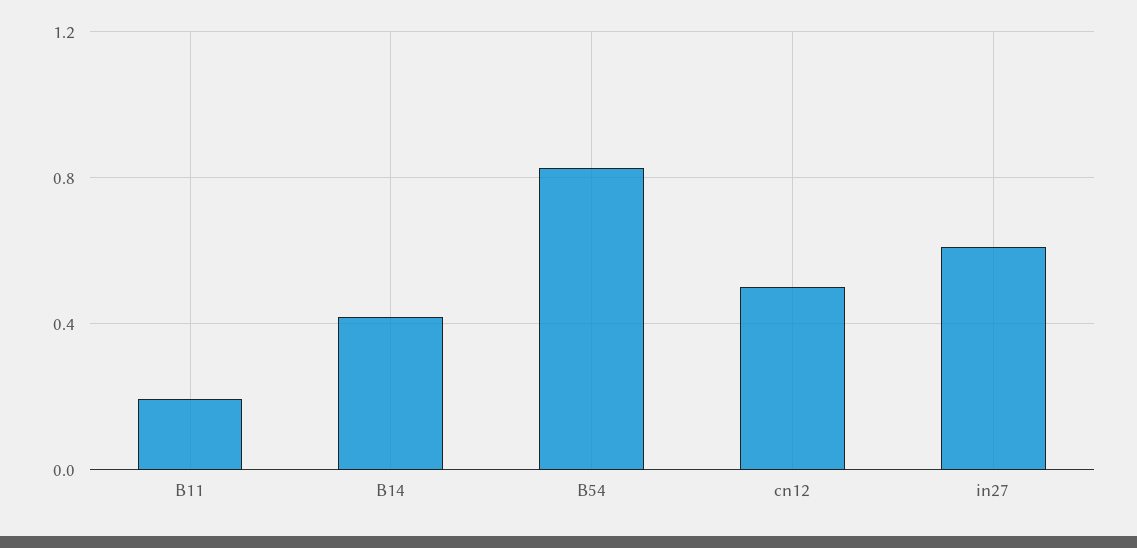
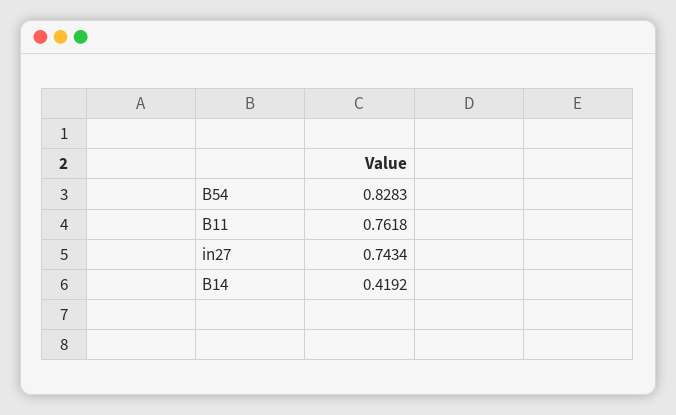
B11: 0.2 -> 0.7618
cn12: 0.5 -> none
in27: 0.6 -> 0.7434

